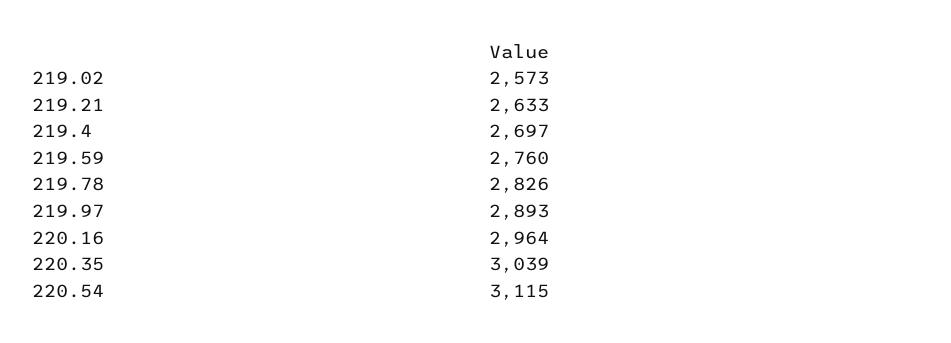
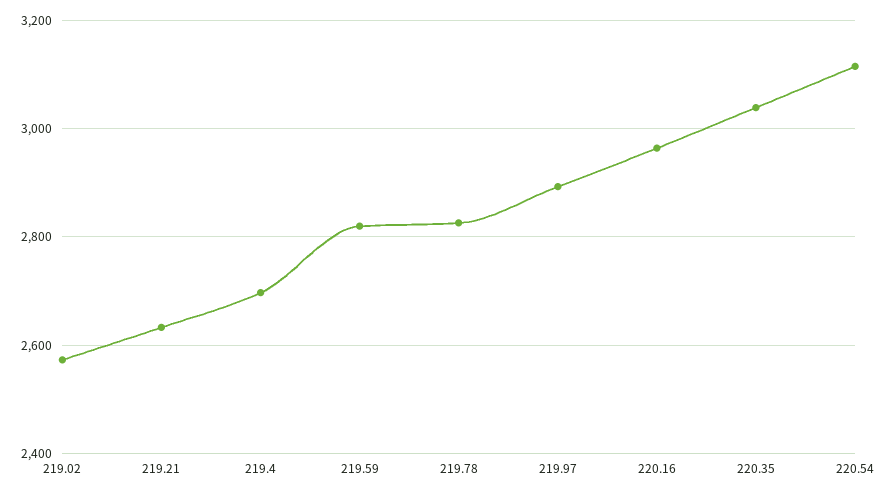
219.59: 2760 -> 2820

